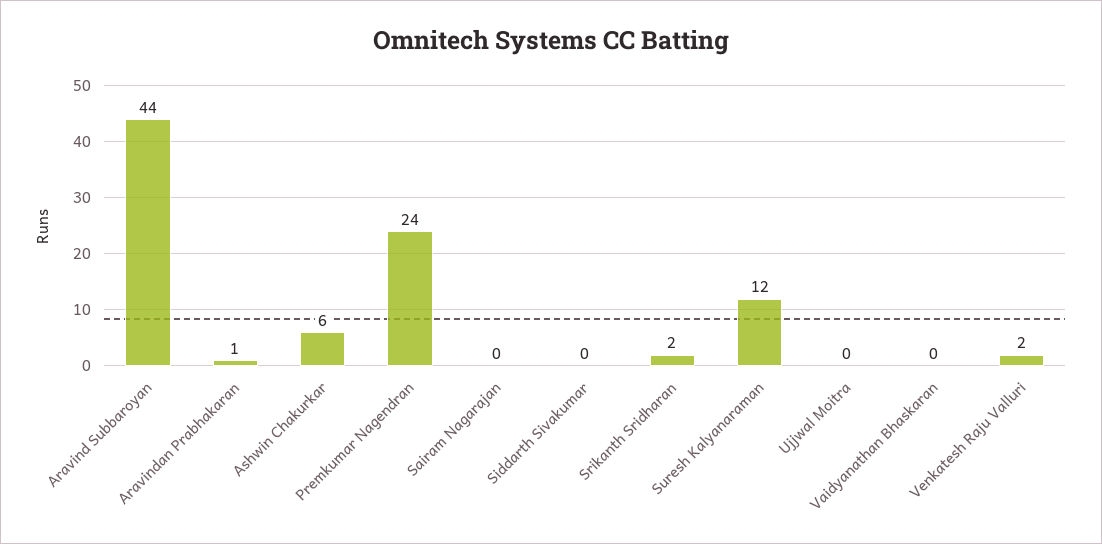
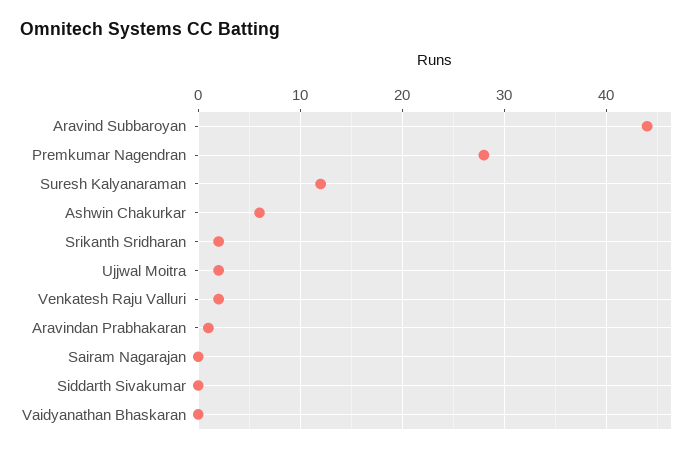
Premkumar Nagendran: 24 -> 28
Ujjwal Moitra: 0 -> 2

